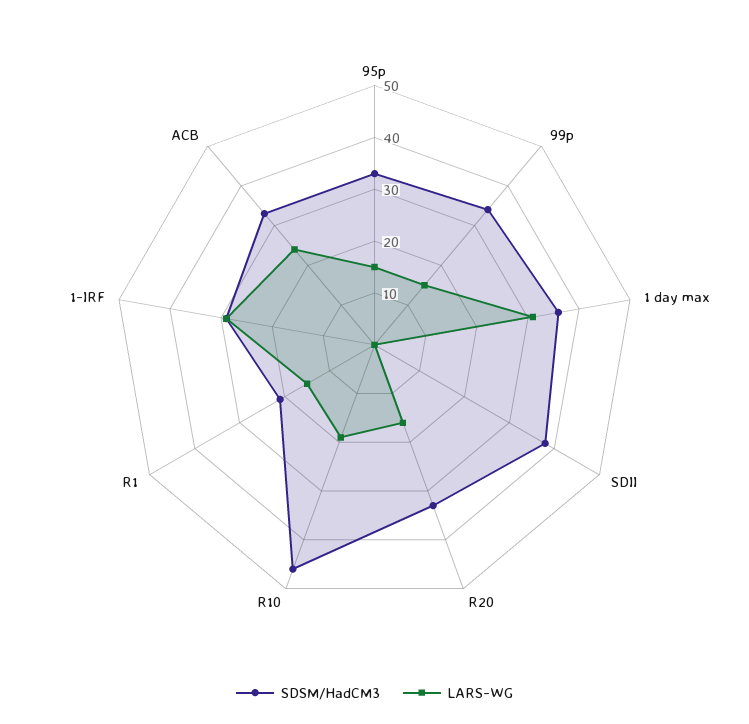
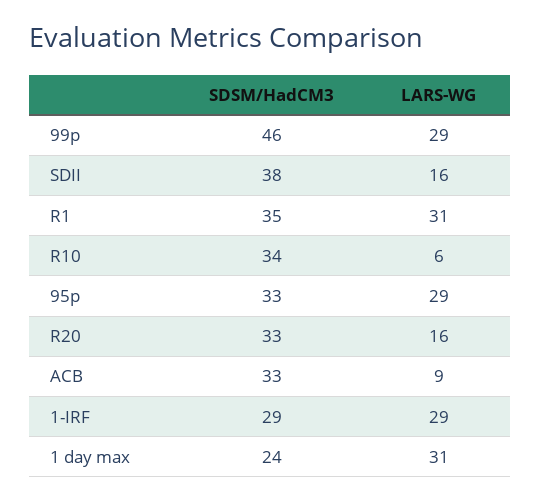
LARS-WG, 95p: 15 -> 29
SDSM/HadCM3, 99p: 35 -> 46
LARS-WG, 99p: 15 -> 29
SDSM/HadCM3, 1 day max: 35 -> 24
LARS-WG, SDII: 0 -> 16
SDSM/HadCM3, R10: 45 -> 34
LARS-WG, R10: 20 -> 6
SDSM/HadCM3, R1: 20 -> 35
LARS-WG, R1: 15 -> 31
LARS-WG, ACB: 25 -> 9

